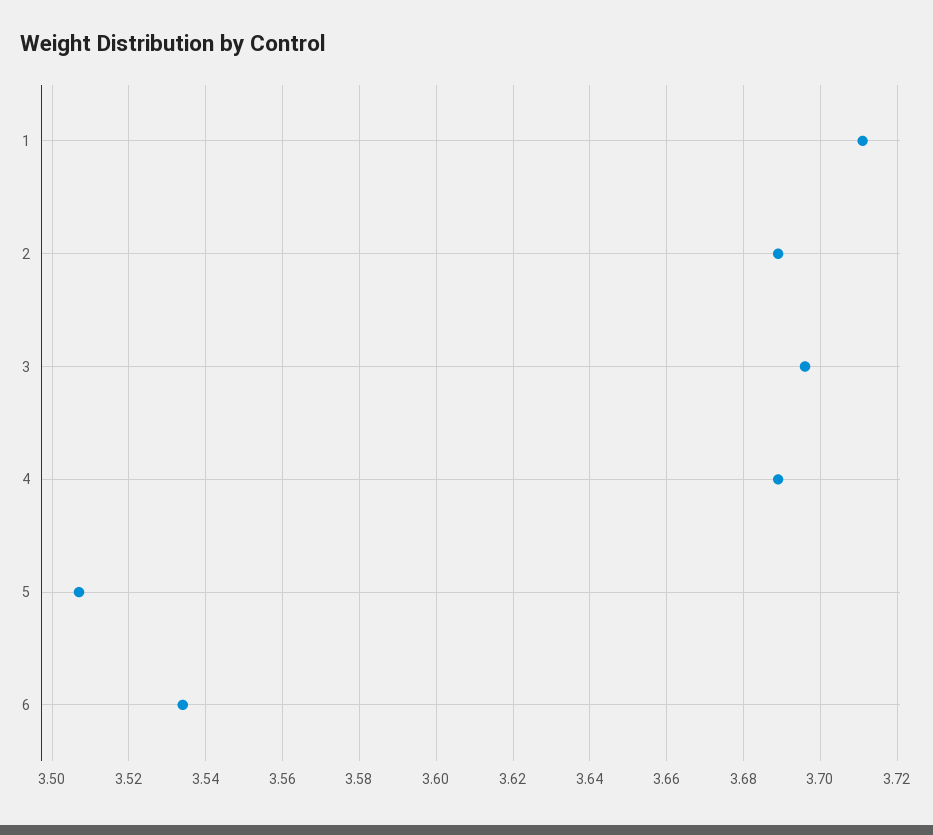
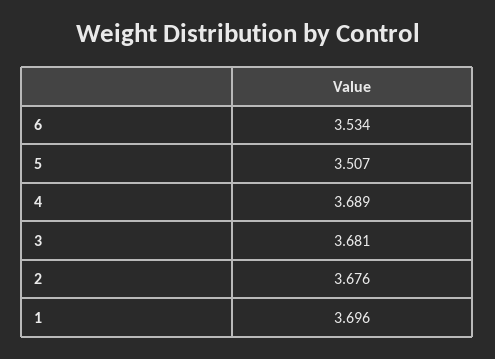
1: 3.71 -> 3.696
2: 3.69 -> 3.676
3: 3.695 -> 3.681

